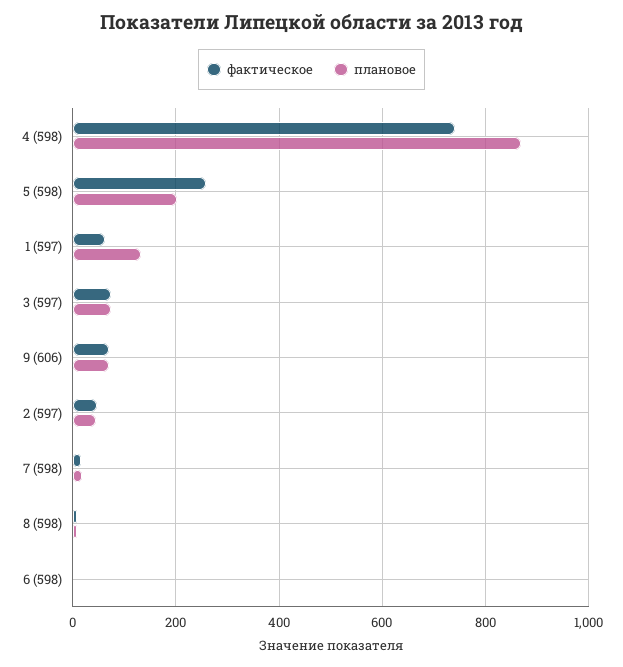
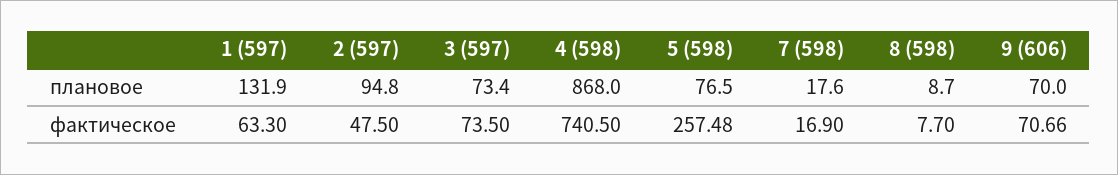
плановое, 5 (598): 200 -> 76.5
плановое, 2 (597): 40 -> 94.8
фактическое, 6 (598): 0 -> none
плановое, 6 (598): 0 -> none

